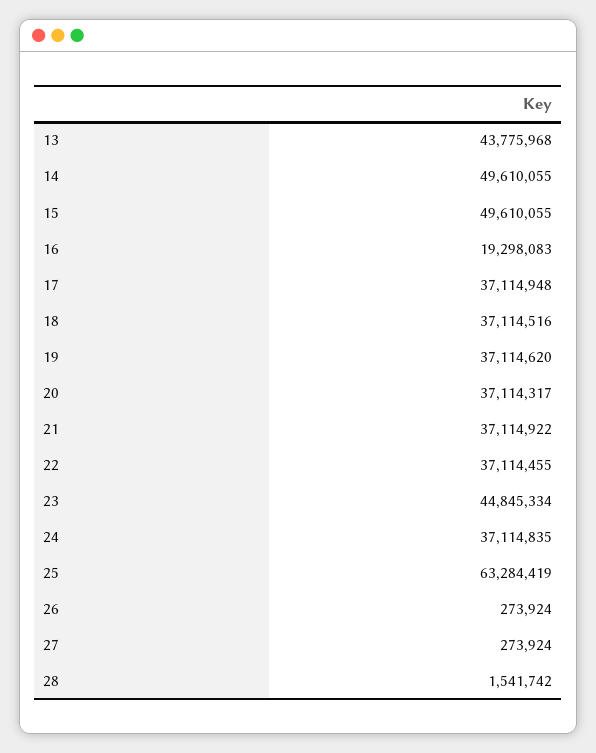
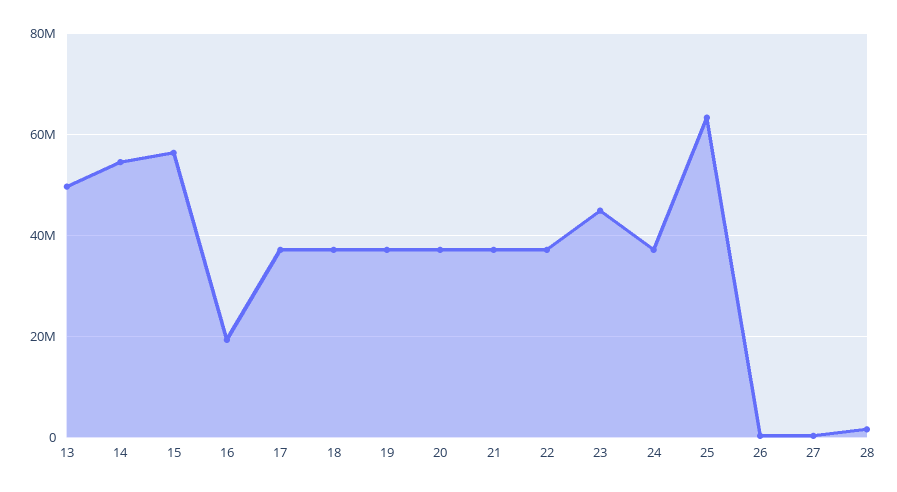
13: 43775968 -> 50000000
14: 49610055 -> 54000000
15: 49610055 -> 56000000

